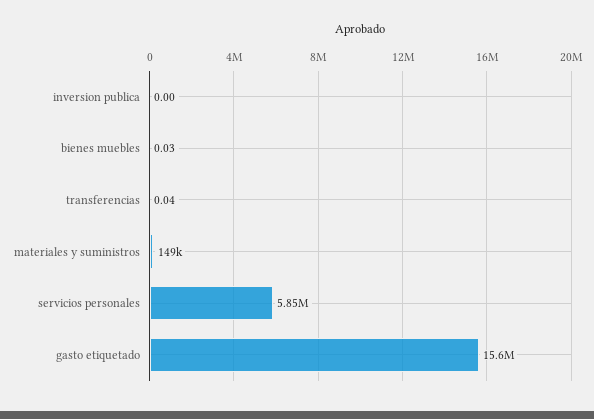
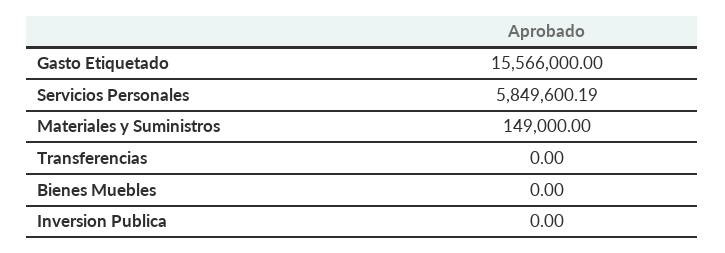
bienes muebles: 0.03 -> 0
transferencias: 0.04 -> 0

